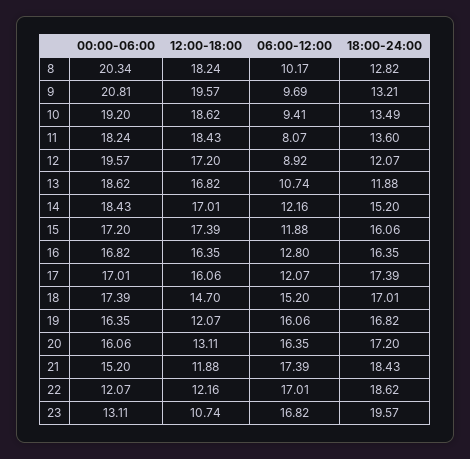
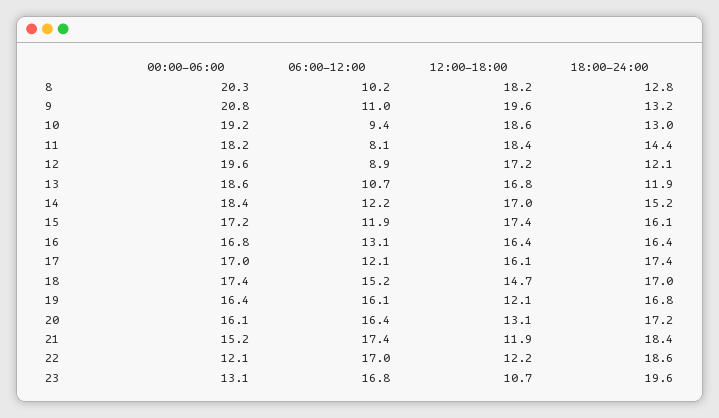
06:00-12:00, 9: 9.69 -> 11
18:00-24:00, 10: 13.49 -> 13
18:00-24:00, 11: 13.6 -> 14.4
06:00-12:00, 16: 12.8 -> 13.1

